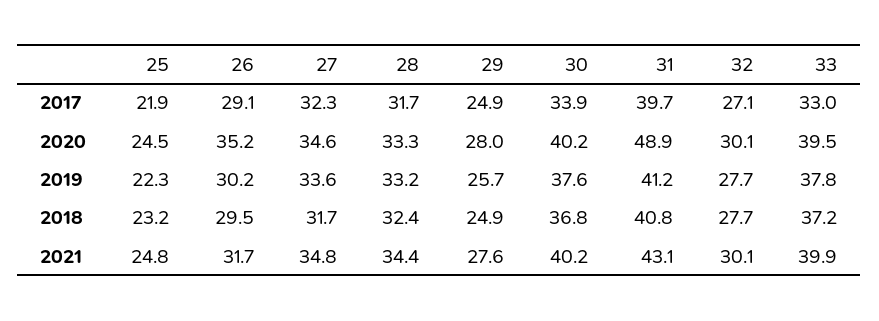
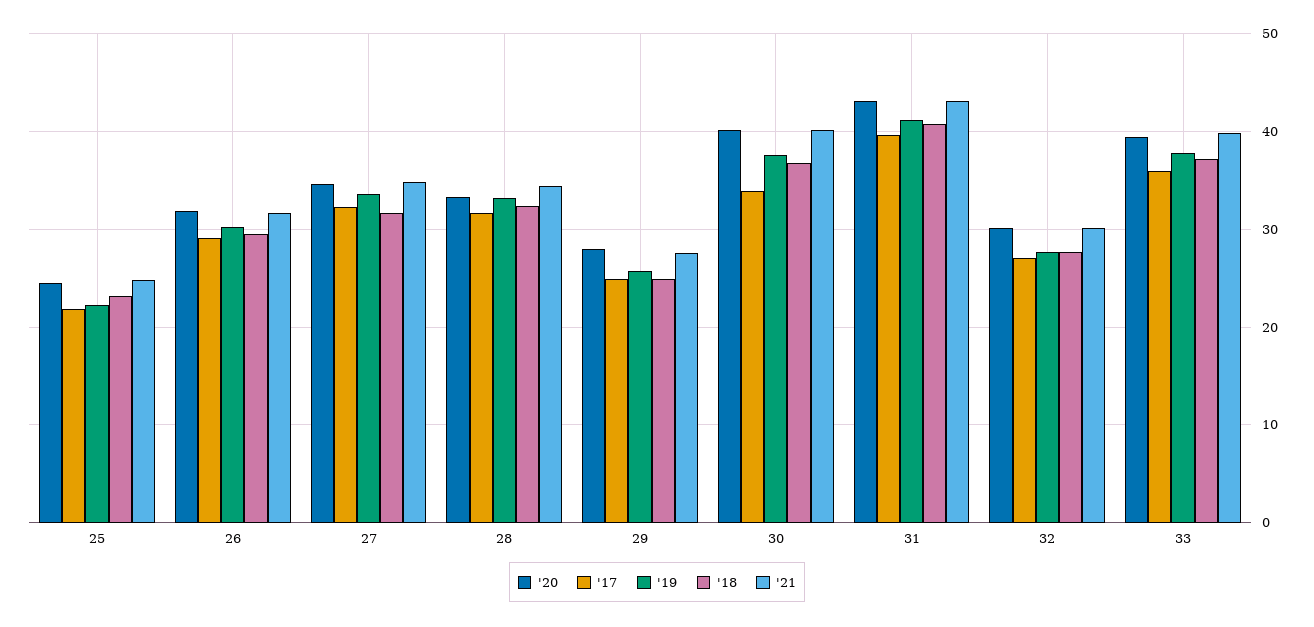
2017, 33: 33 -> 36
2020, 26: 35.2 -> 32
2020, 31: 48.9 -> 43

